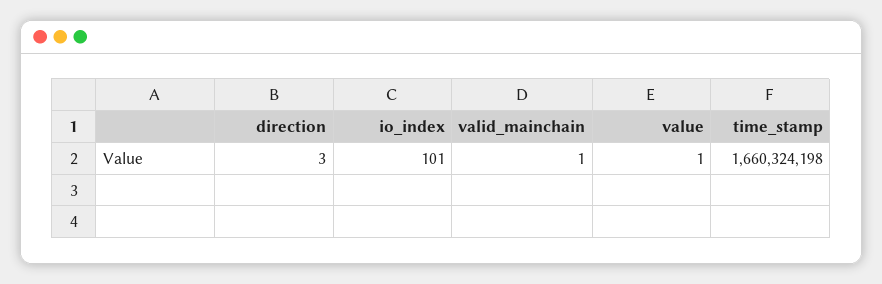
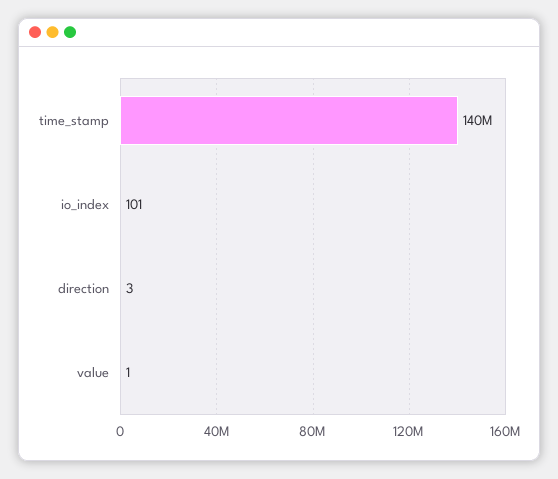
valid_mainchain: 1 -> none
time_stamp: 1660324198 -> 140000000

